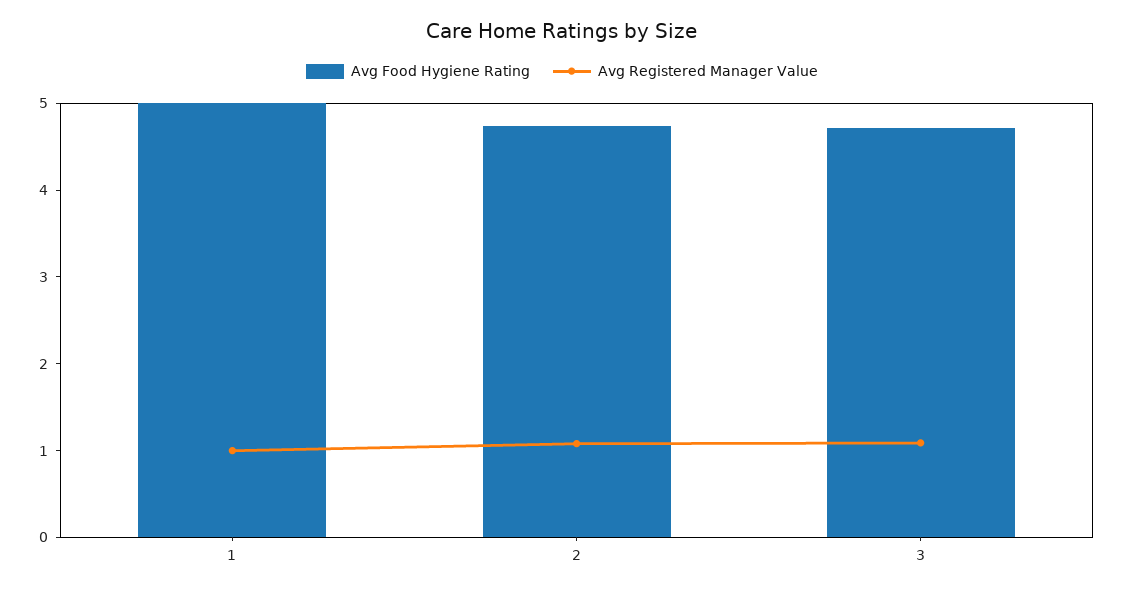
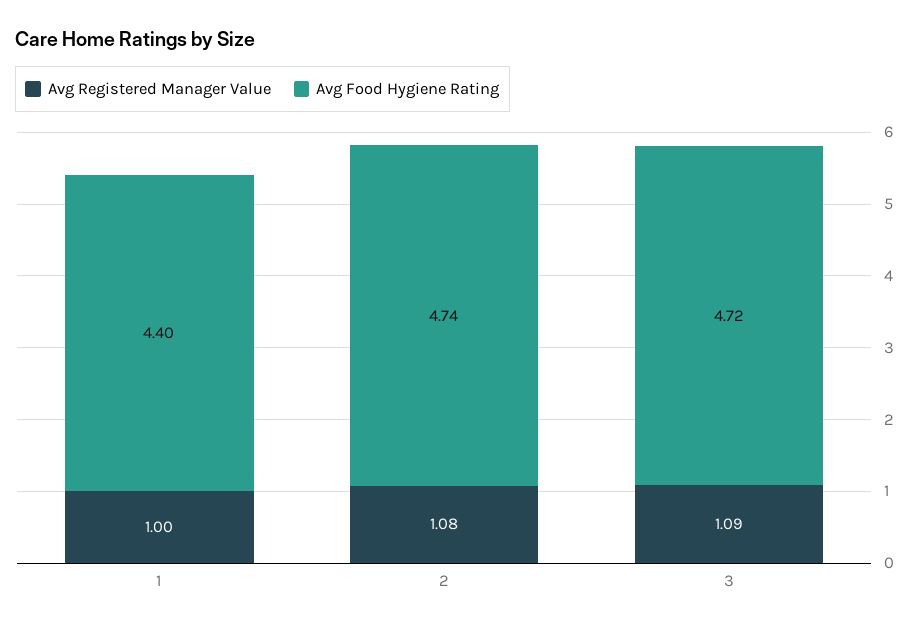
Avg Food Hygiene Rating, 1: 5 -> 4.4

